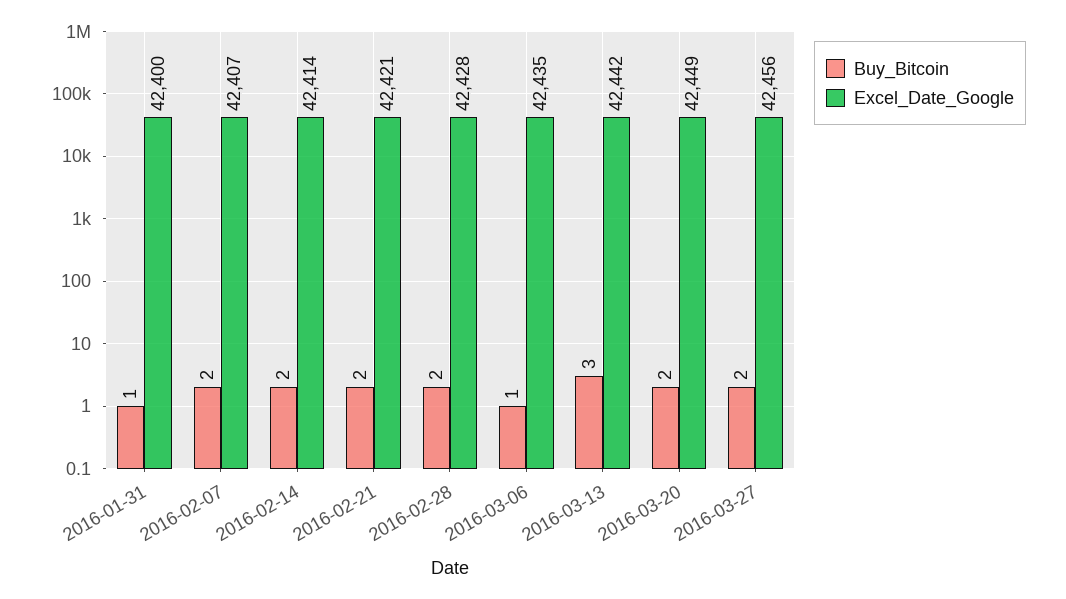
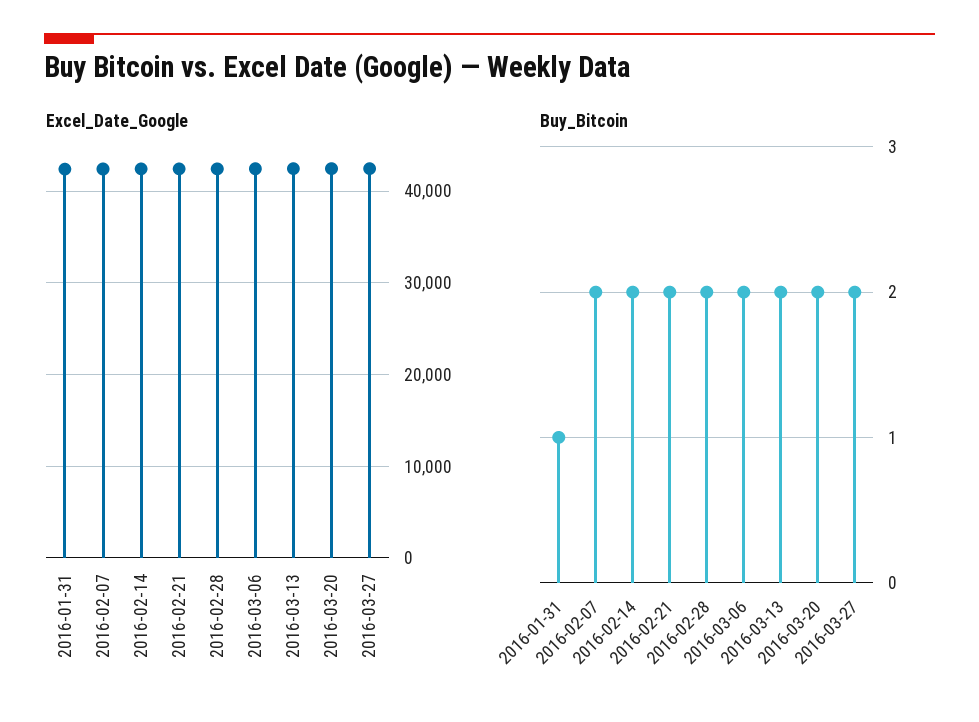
Buy_Bitcoin, 2016-03-06: 1 -> 2
Buy_Bitcoin, 2016-03-13: 3 -> 2

